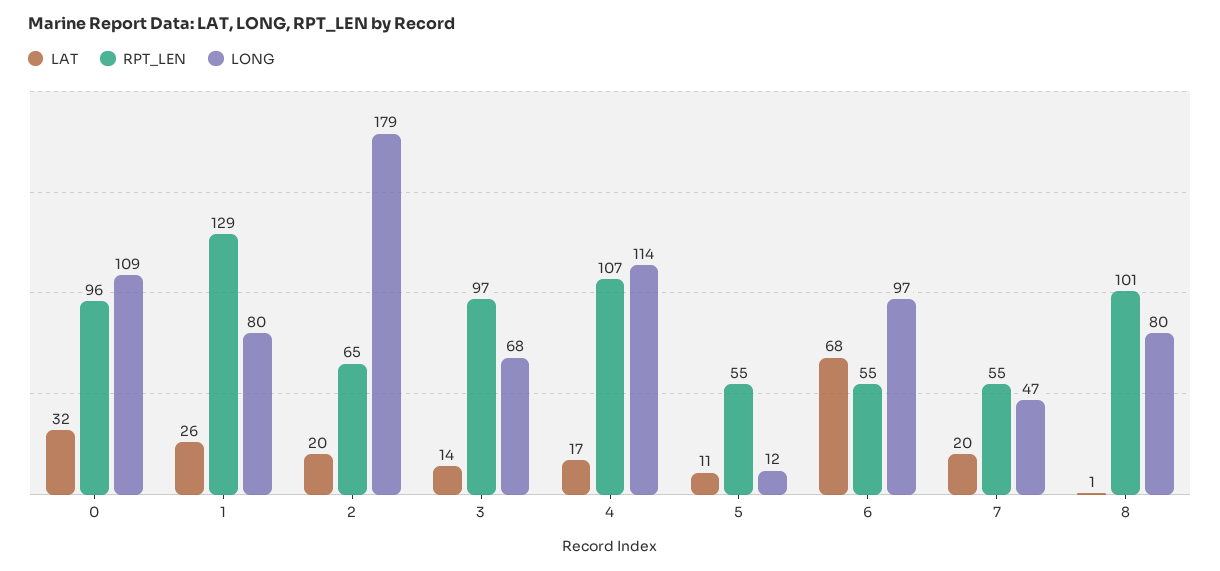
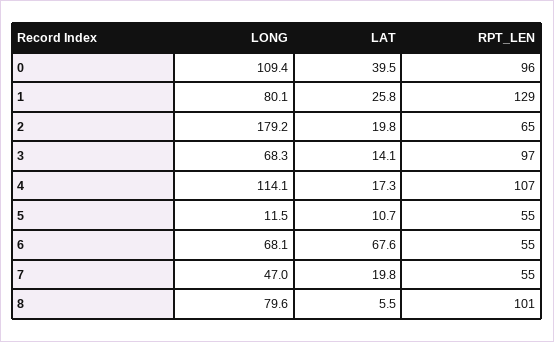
LAT, 0: 32 -> 39.5
LONG, 6: 97 -> 68.1
LAT, 8: 1 -> 5.5

